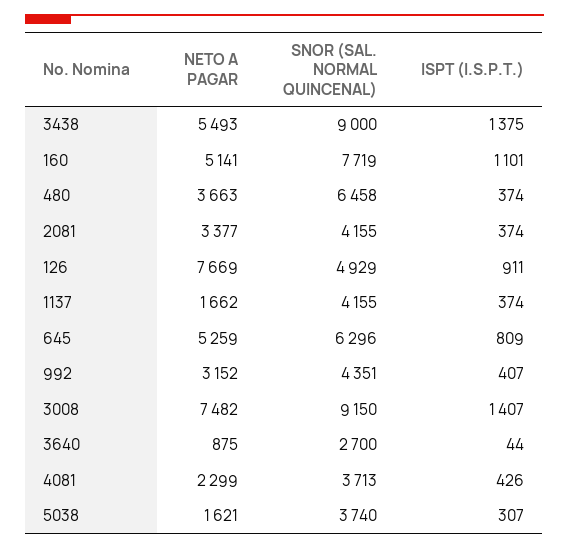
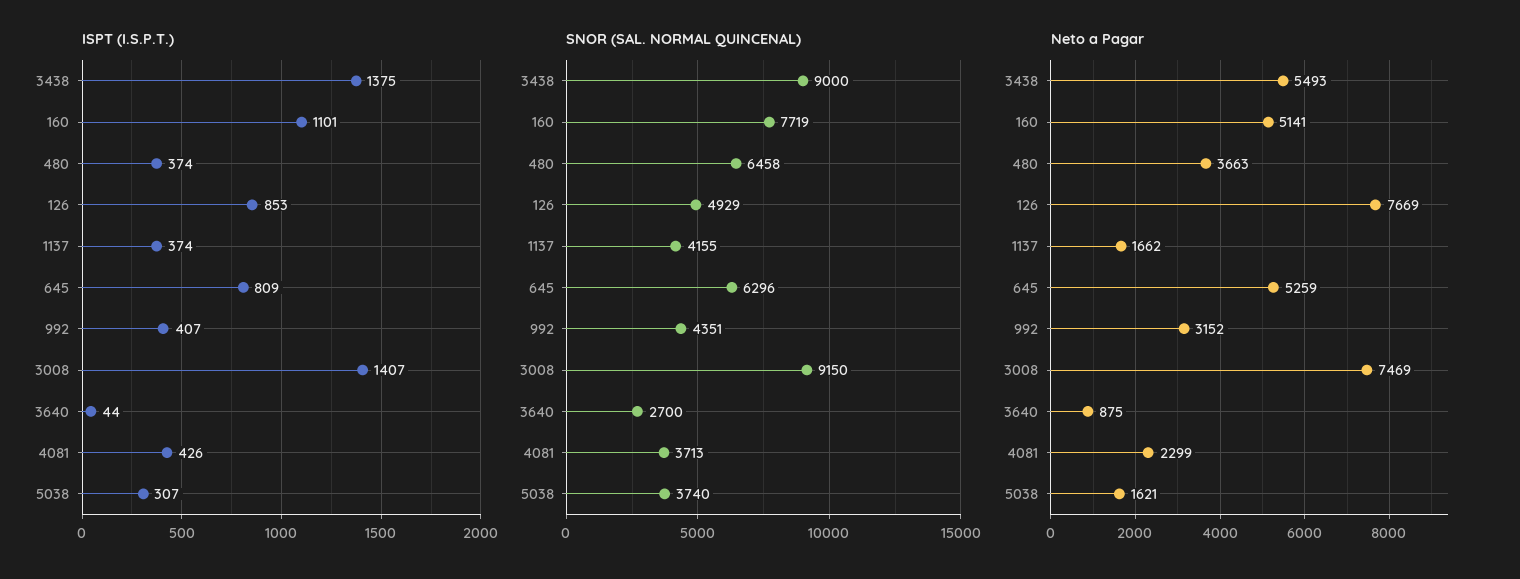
NETO A PAGAR, 2081: 3377 -> none
SNOR (SAL. NORMAL QUINCENAL), 2081: 4155 -> none
ISPT (I.S.P.T.), 2081: 374 -> none
ISPT (I.S.P.T.), 126: 911 -> 853
NETO A PAGAR, 3008: 7482 -> 7469

